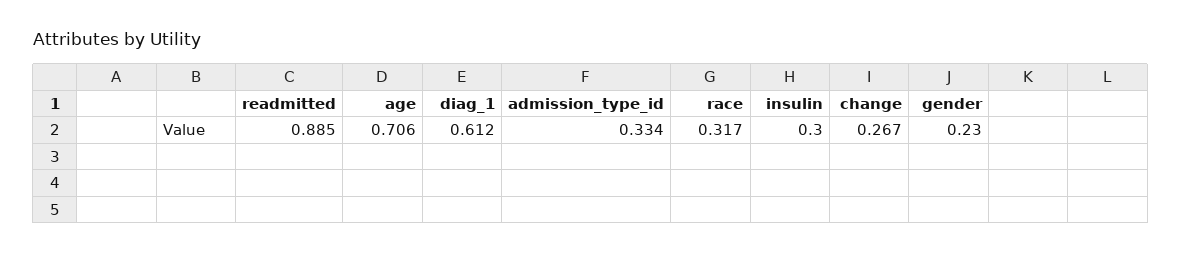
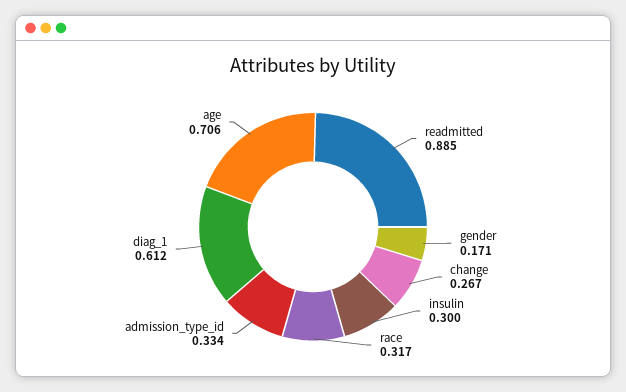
gender: 0.23 -> 0.171

